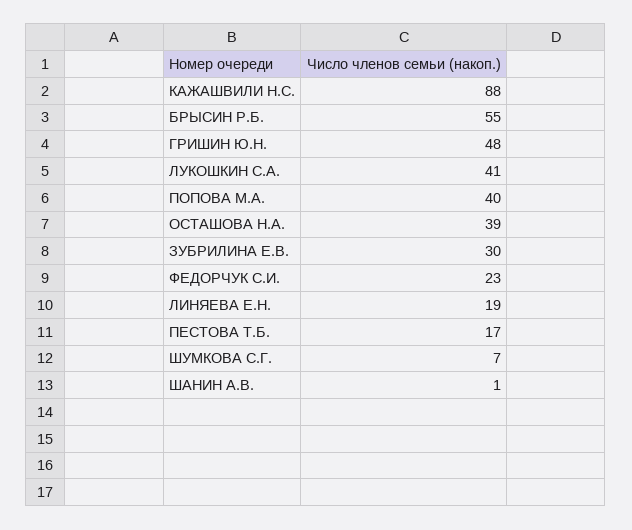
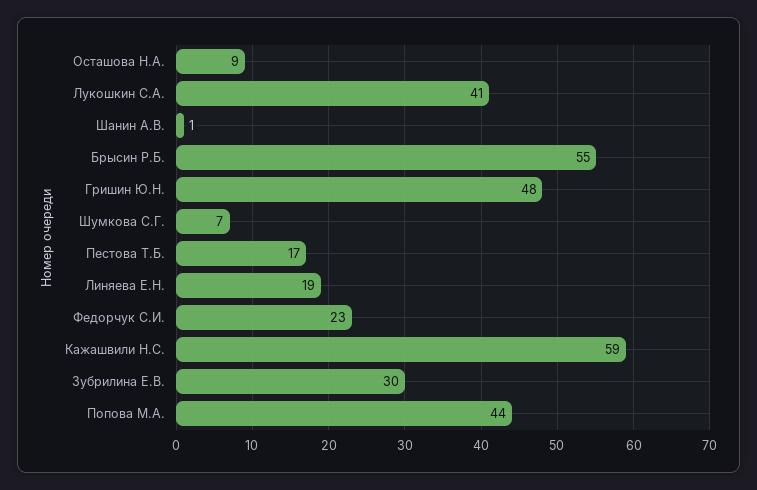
КАЖАШВИЛИ Н.С.: 88 -> 59
ПОПОВА М.А.: 40 -> 44
ОСТАШОВА Н.А.: 39 -> 9

